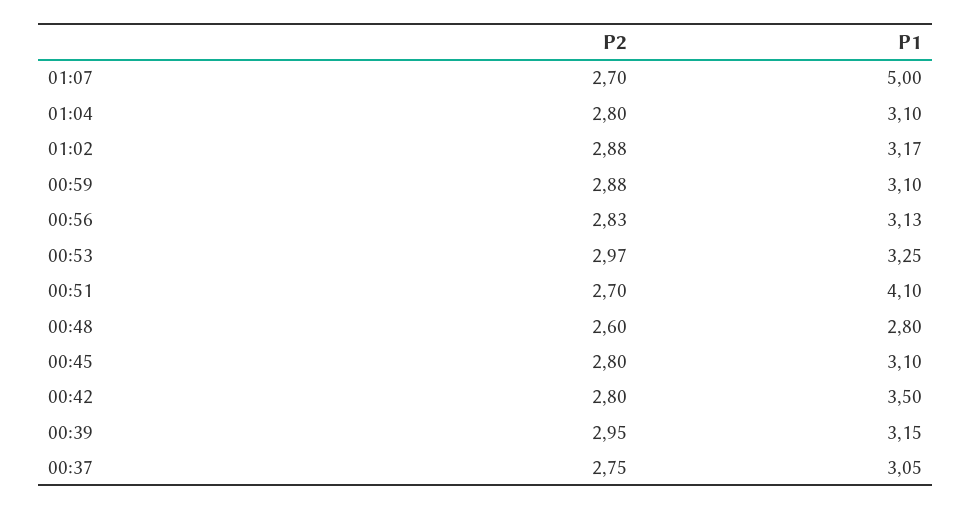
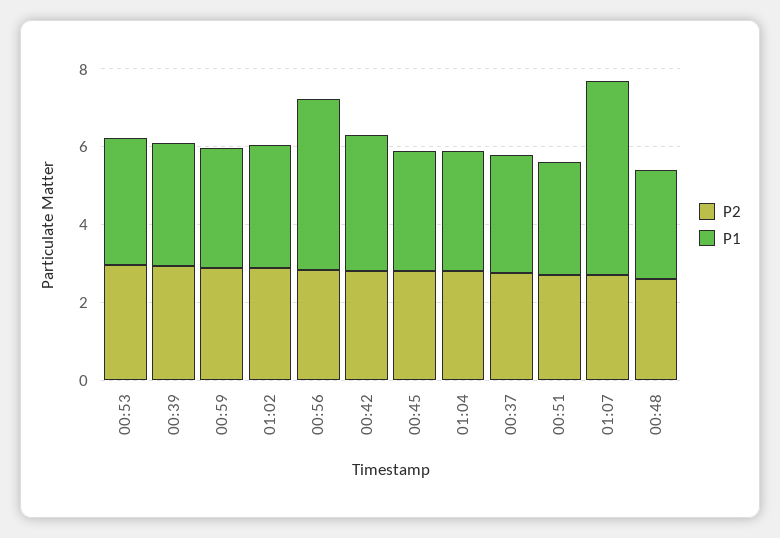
P1, 00:56: 3.13 -> 4.5
P1, 00:51: 4.1 -> 3

